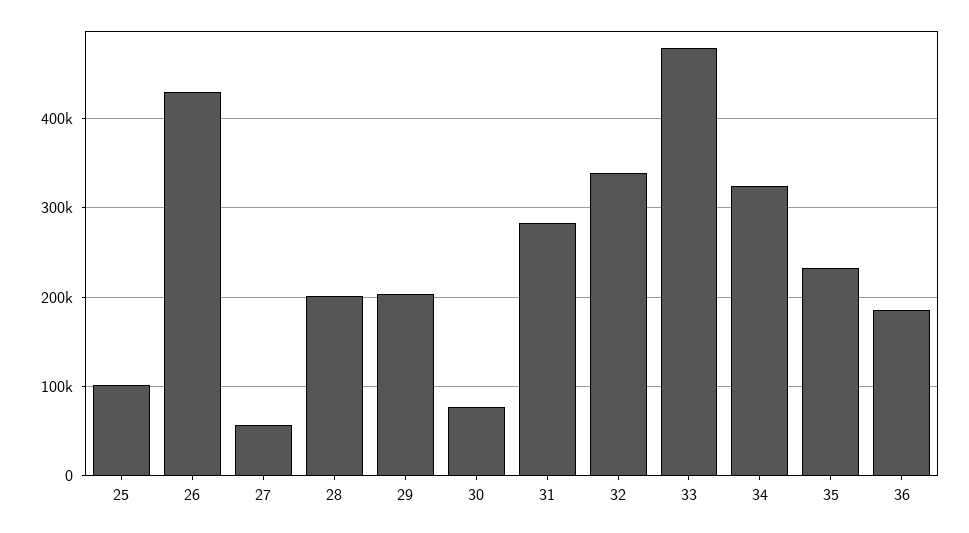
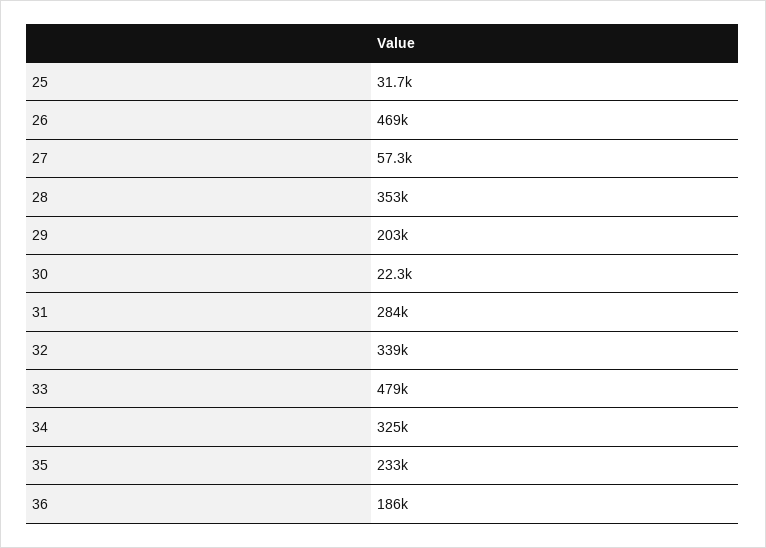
25: 100000 -> 31700
26: 430000 -> 469000
28: 200000 -> 353000
30: 80000 -> 22300

